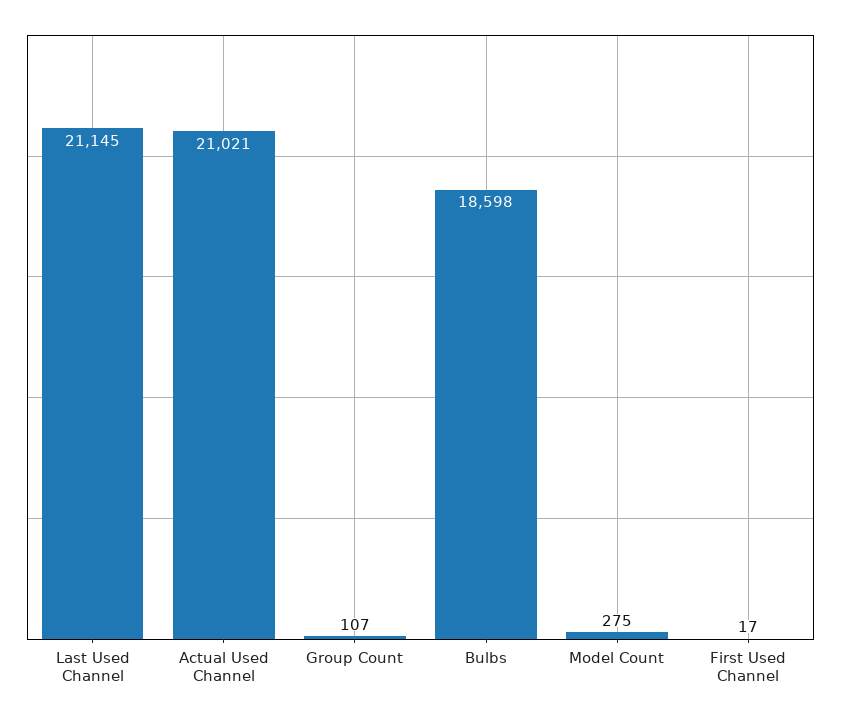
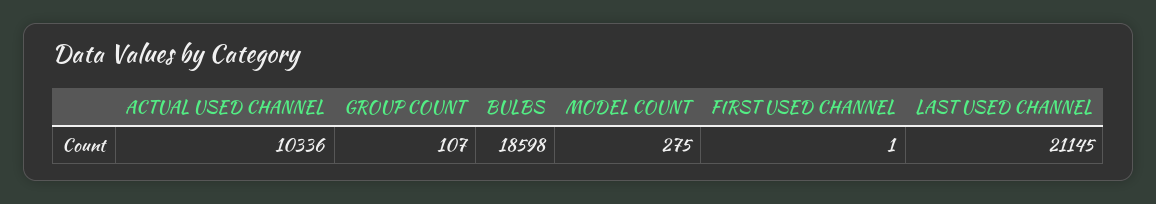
Actual Used Channel: 21021 -> 10336
First Used Channel: 17 -> 1

